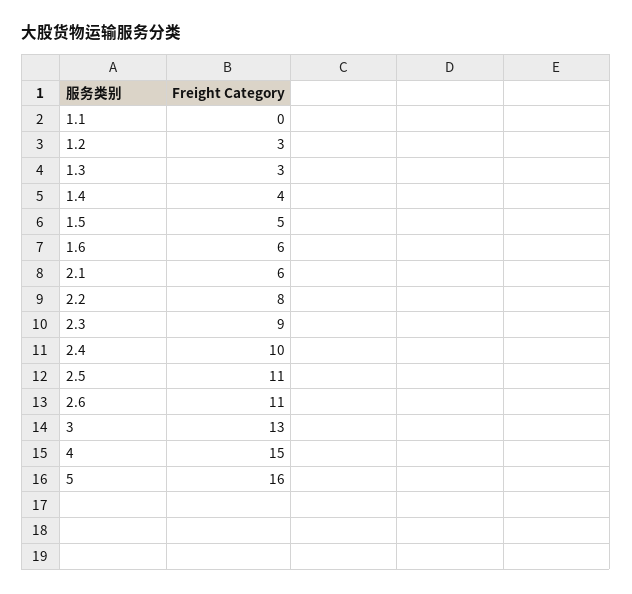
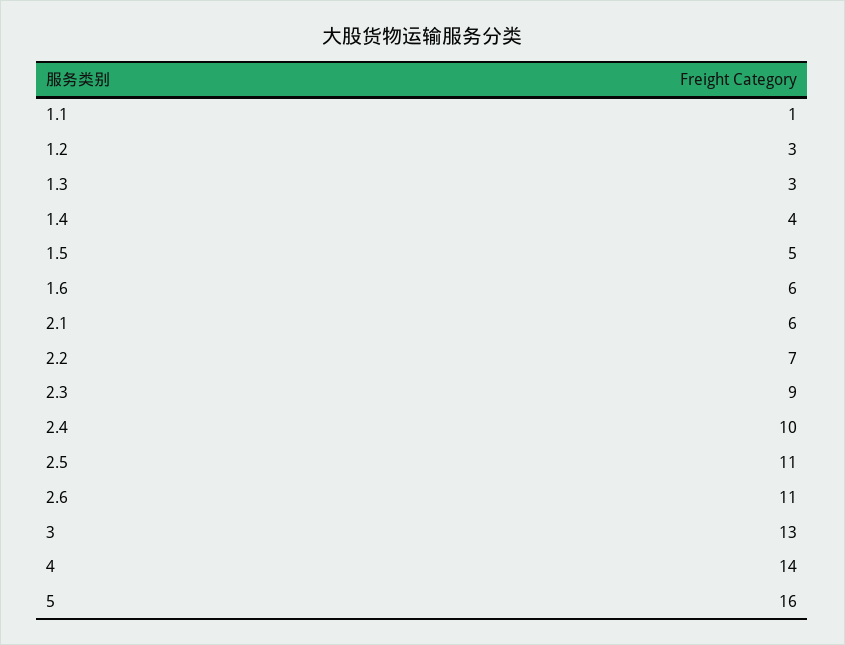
1.1: 0 -> 1
2.2: 8 -> 7
4: 15 -> 14

